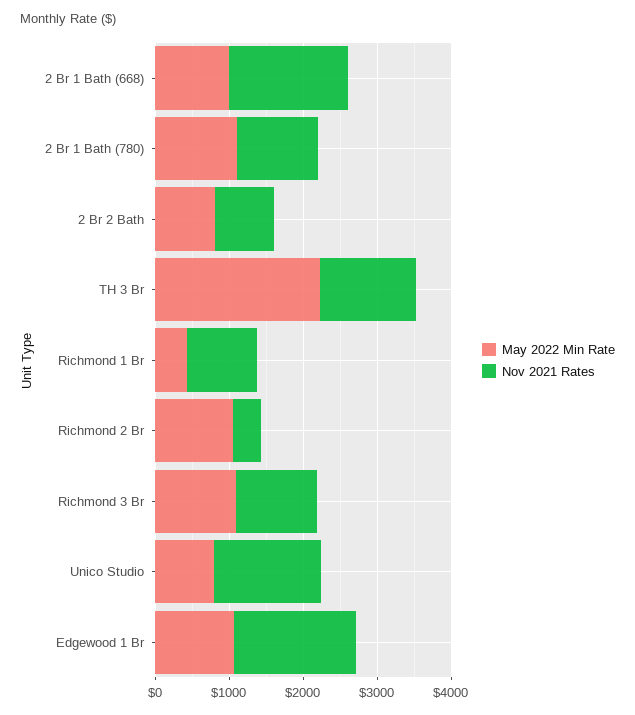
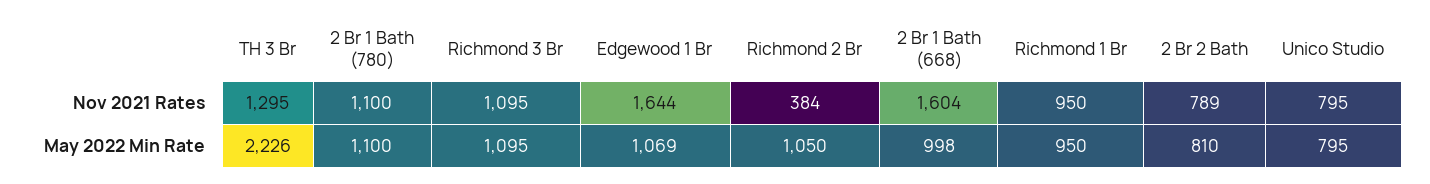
May 2022 Min Rate, Richmond 1 Br: 400 -> 950
Nov 2021 Rates, Unico Studio: 1400 -> 795

